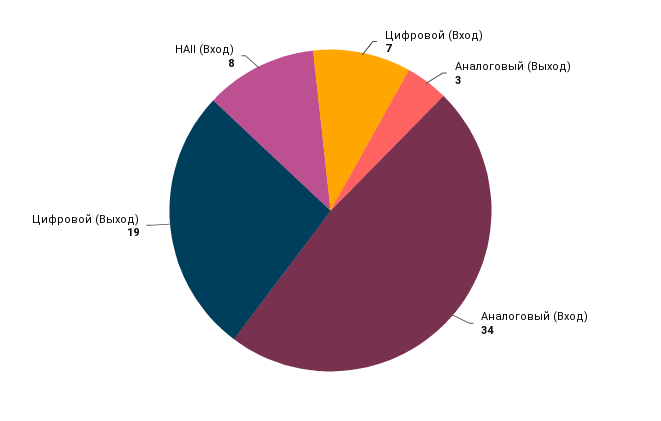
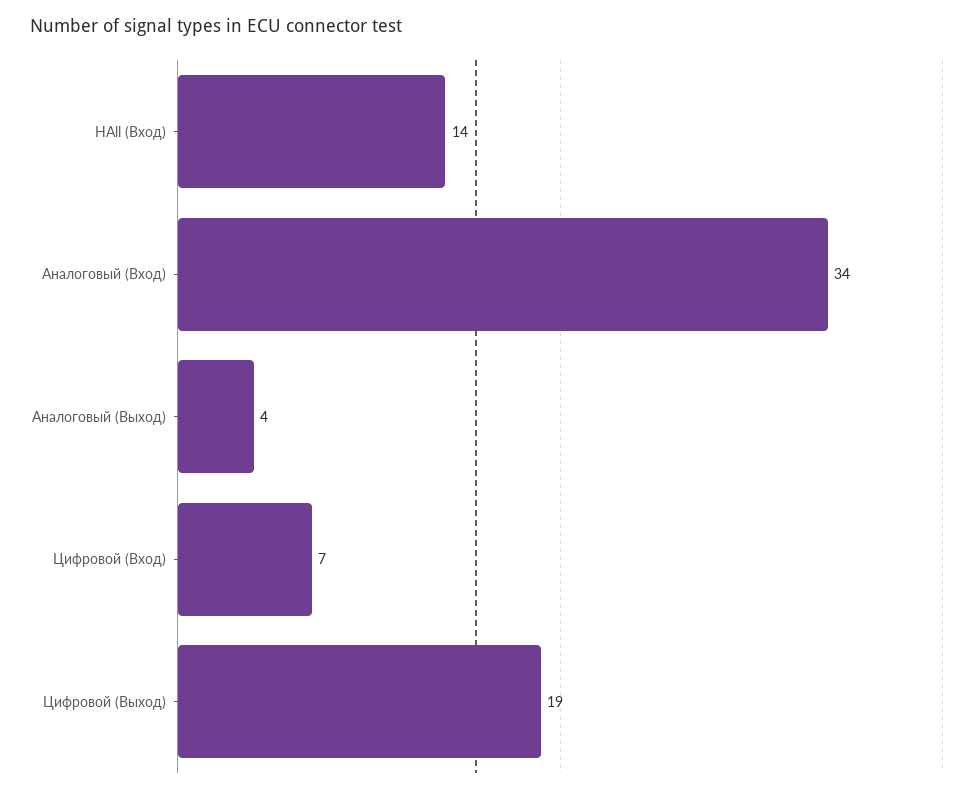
Аналоговый (Выход): 3 -> 4
HAll (Вход): 8 -> 14

